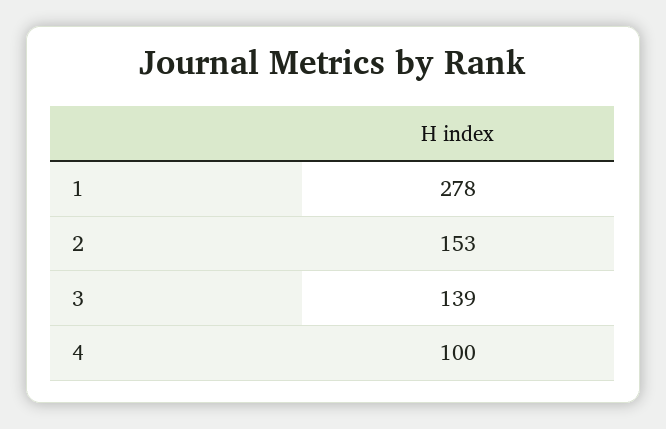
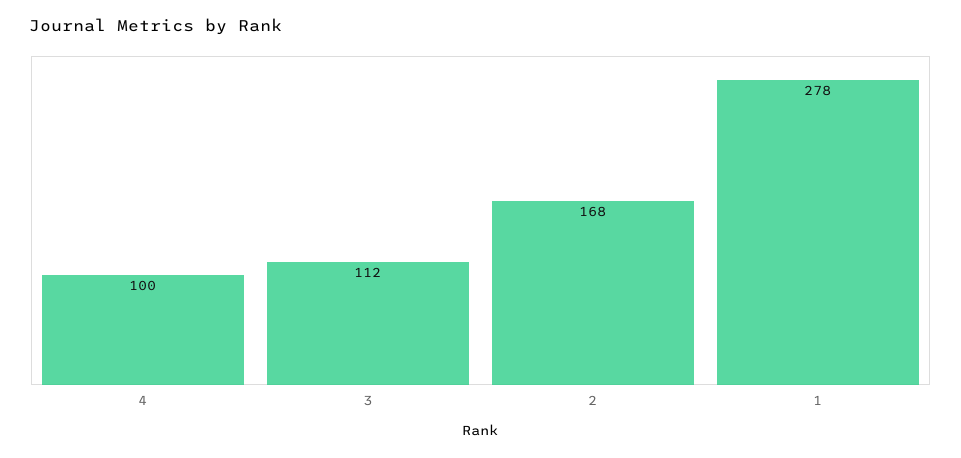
2: 153 -> 168
3: 139 -> 112

